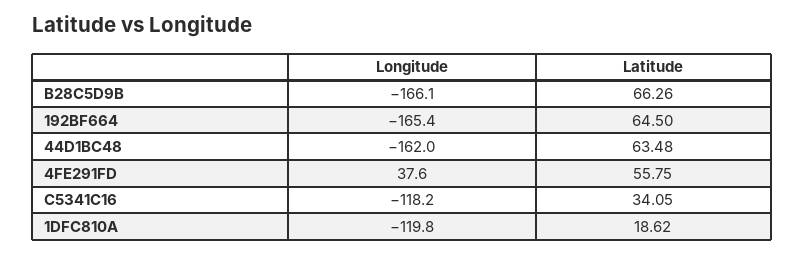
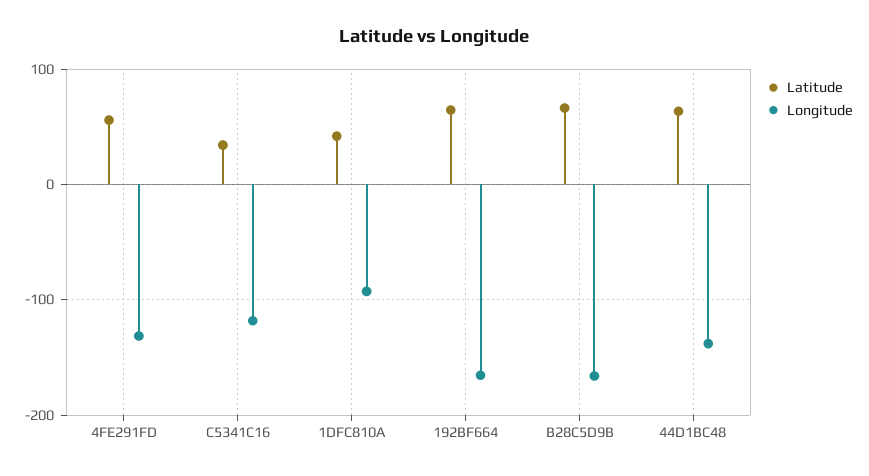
Longitude, 44D1BC48: -162 -> -140
Longitude, 4FE291FD: 37.6 -> -130
Longitude, 1DFC810A: -119.8 -> -90
Latitude, 1DFC810A: 18.62 -> 40

